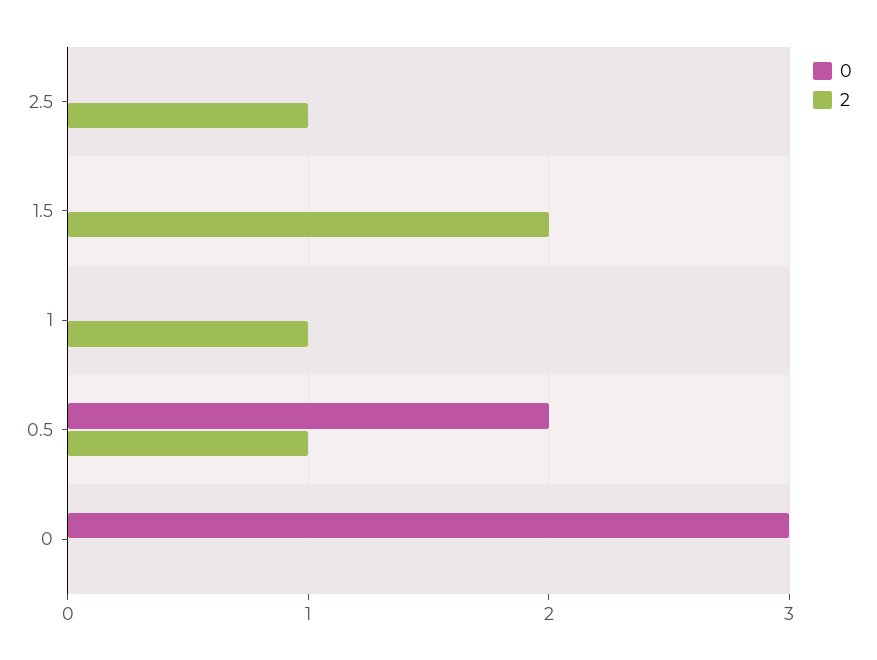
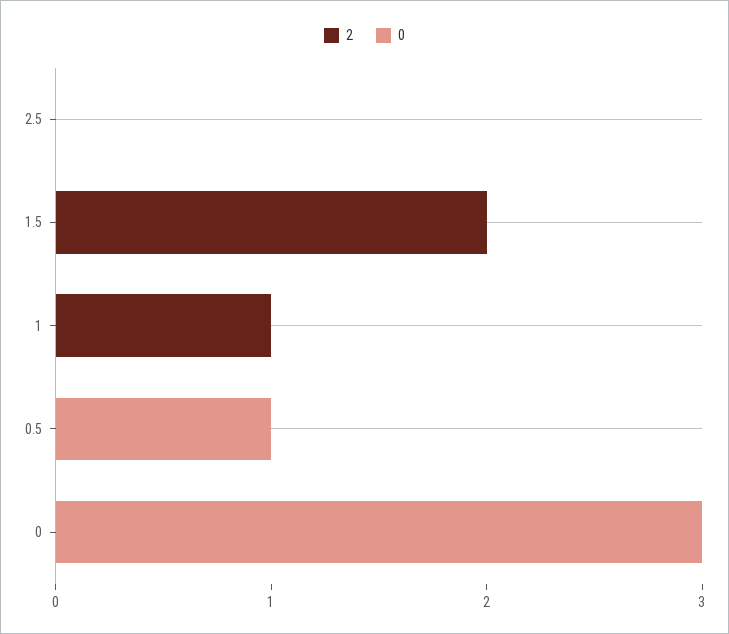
2, 2.5: 1 -> 0
0, 0.5: 2 -> 1
2, 0.5: 1 -> 0

